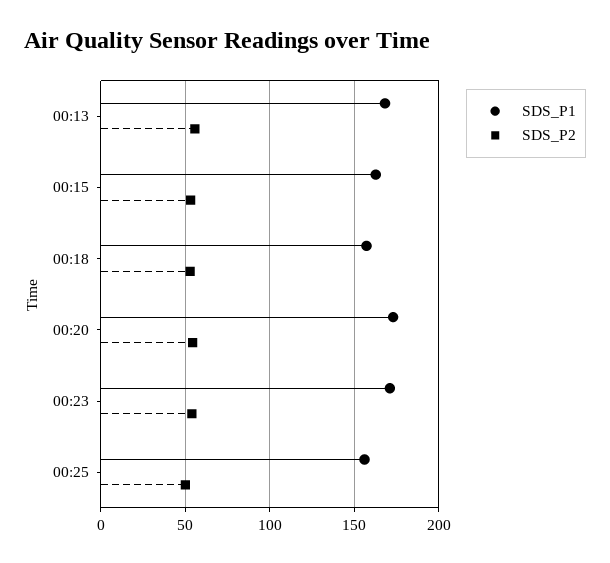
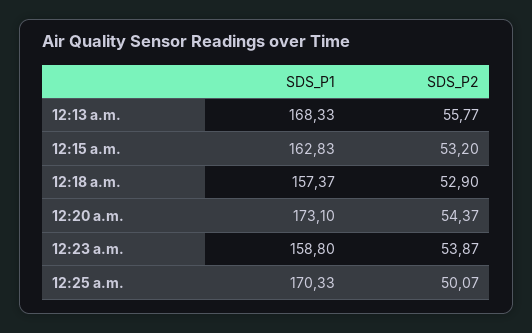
SDS_P1, 00:23: 170 -> 158.8
SDS_P1, 00:25: 155 -> 170.33

